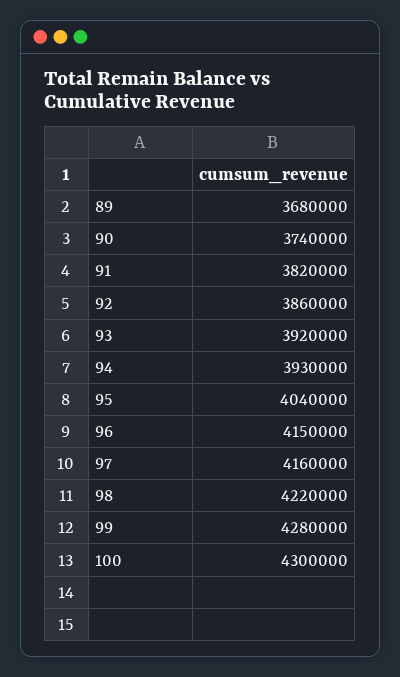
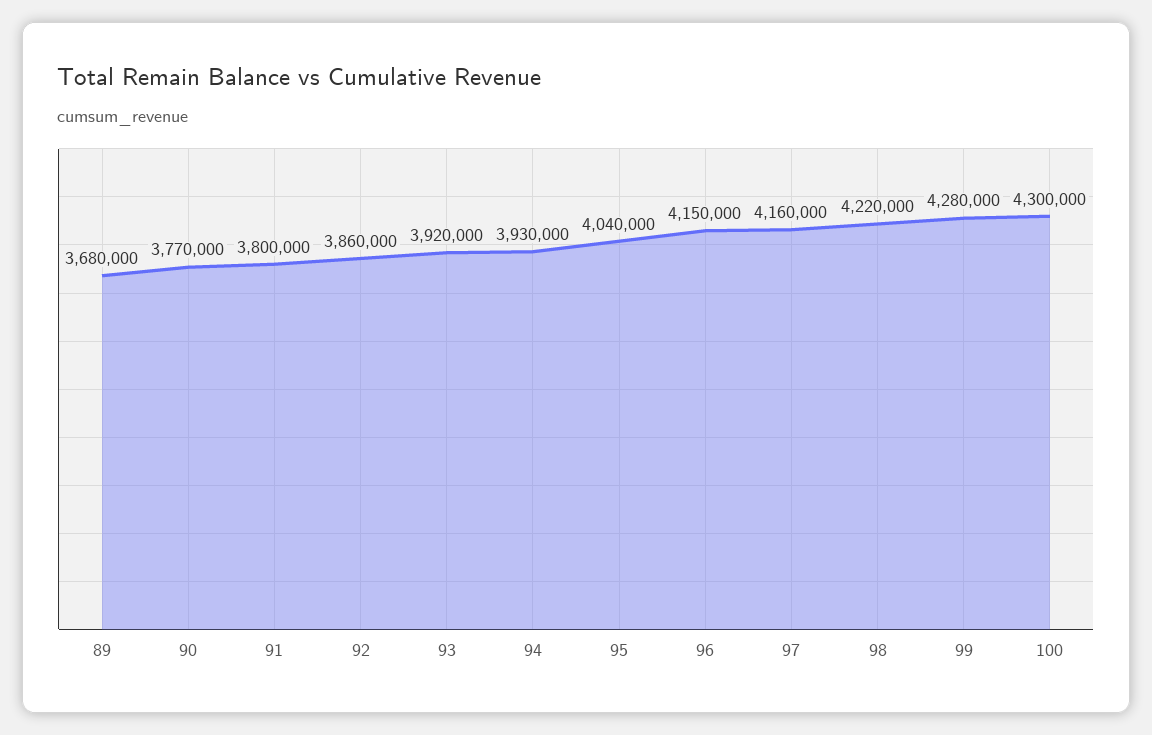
90: 3740000 -> 3770000
91: 3820000 -> 3800000

